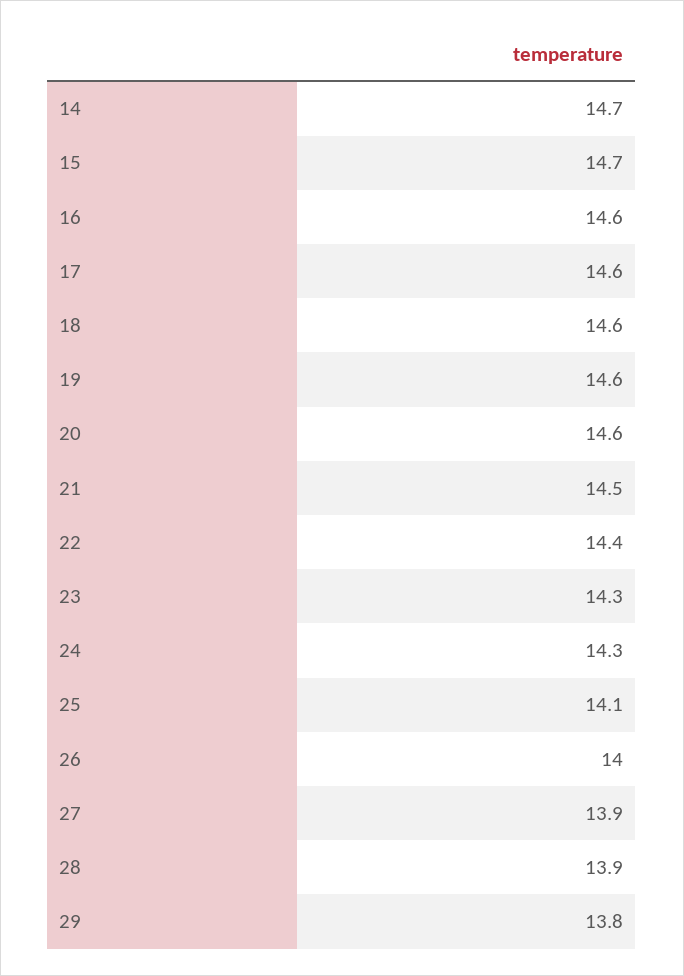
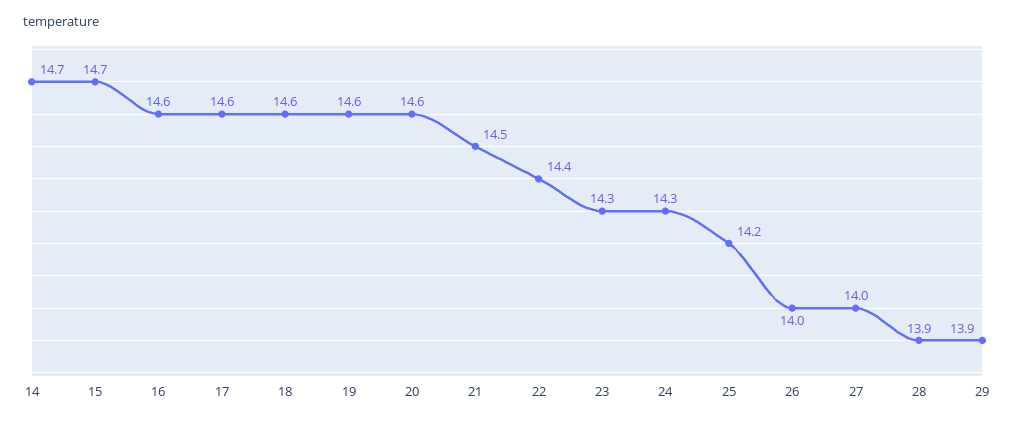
25: 14.1 -> 14.2
27: 13.9 -> 14
29: 13.8 -> 13.9

